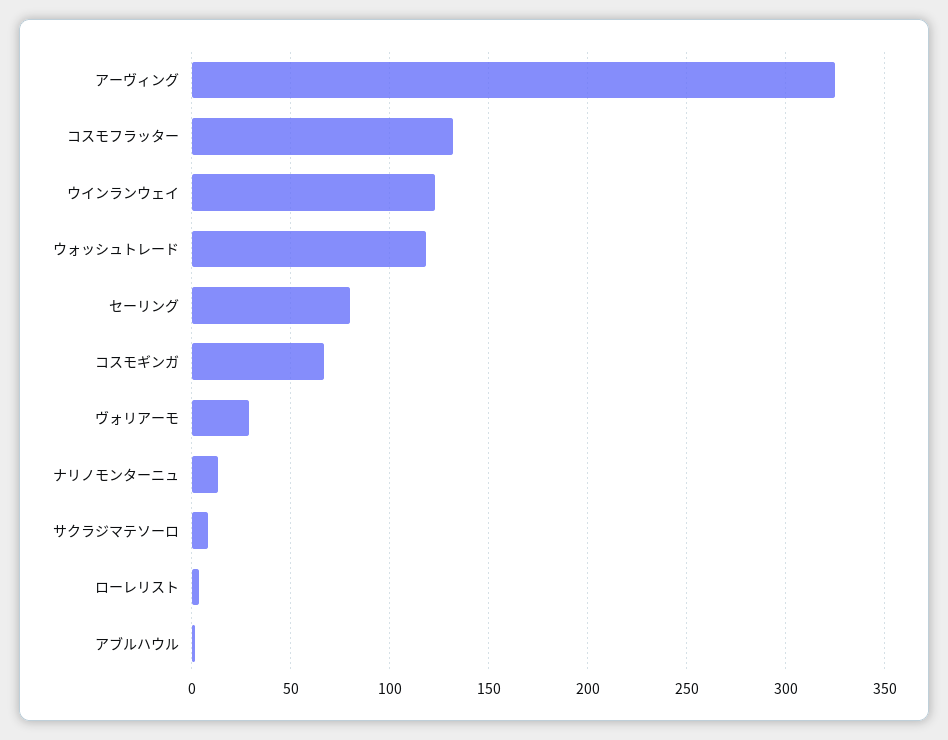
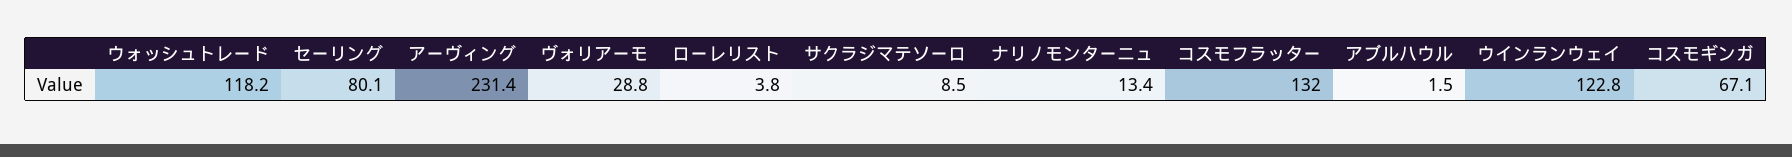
アーヴィング: 325 -> 231.4

